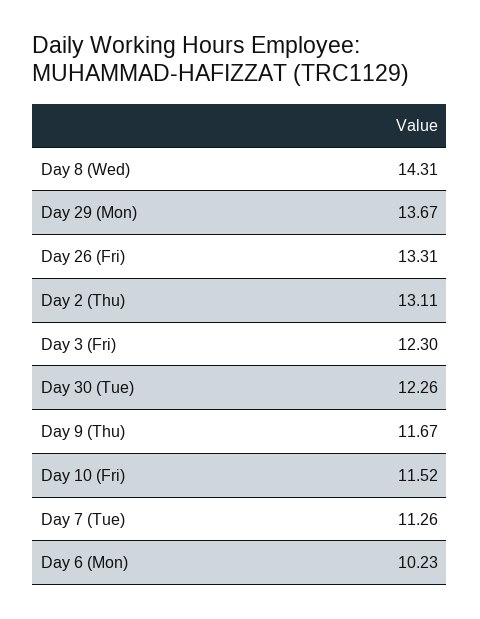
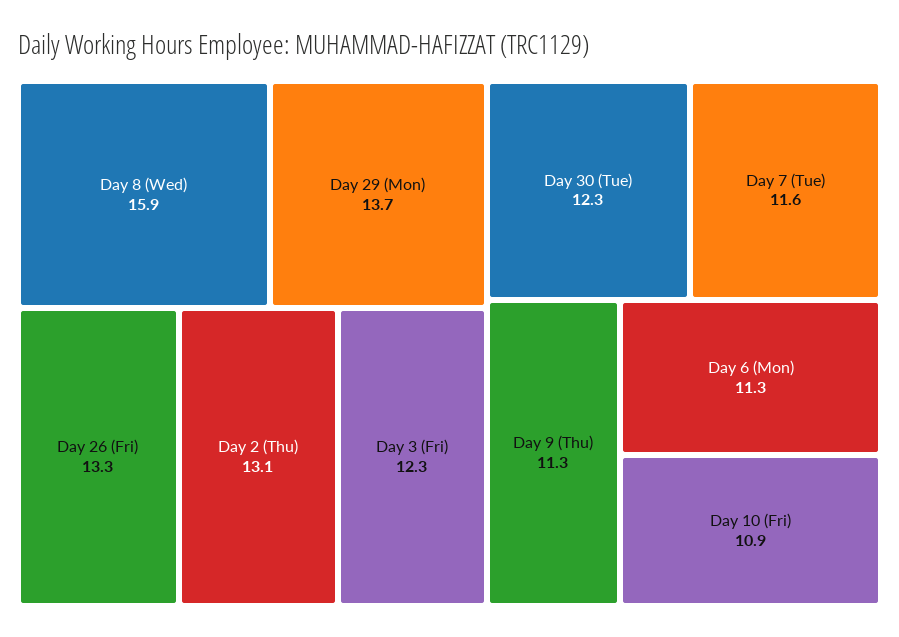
Day 8 (Wed): 14.31 -> 15.9
Day 9 (Thu): 11.67 -> 11.3
Day 10 (Fri): 11.52 -> 10.9
Day 7 (Tue): 11.26 -> 11.6
Day 6 (Mon): 10.23 -> 11.3

